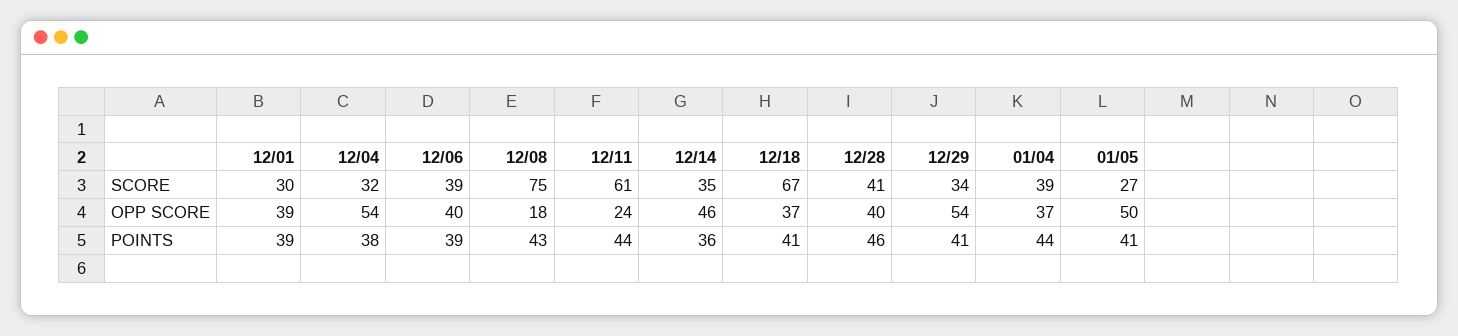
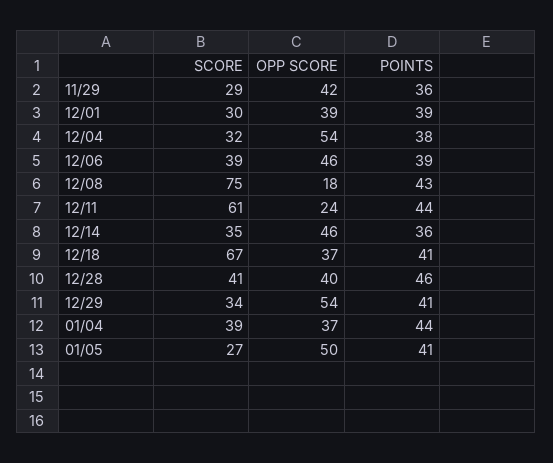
12/06, OPP SCORE: 40 -> 46
11/29, SCORE: none -> 29
11/29, OPP SCORE: none -> 42
11/29, POINTS: none -> 36

